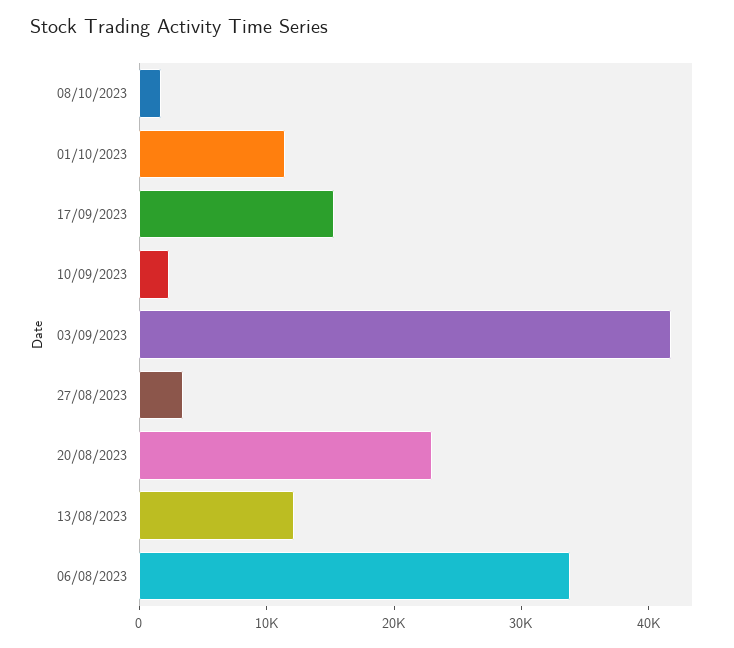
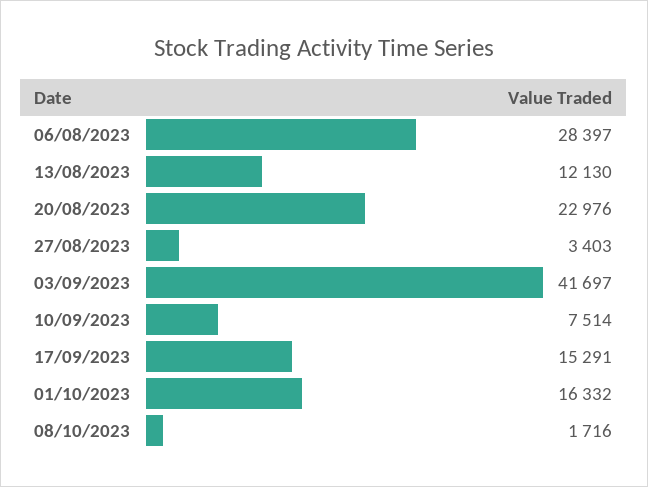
01/10/2023: 12000 -> 16332
10/09/2023: 2000 -> 7514
06/08/2023: 34000 -> 28397

